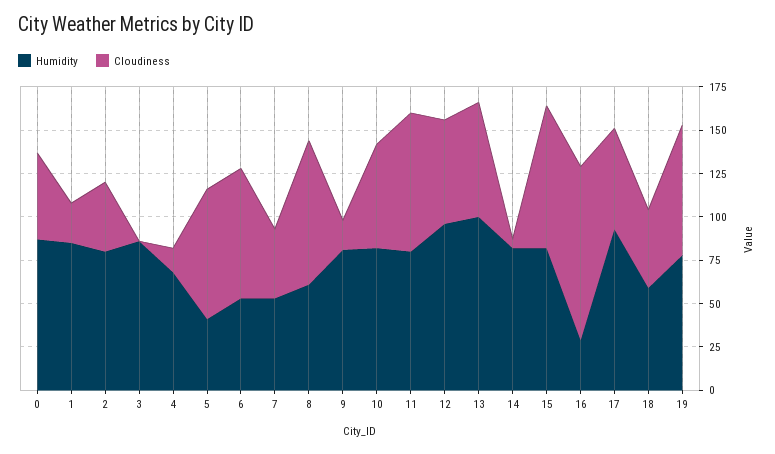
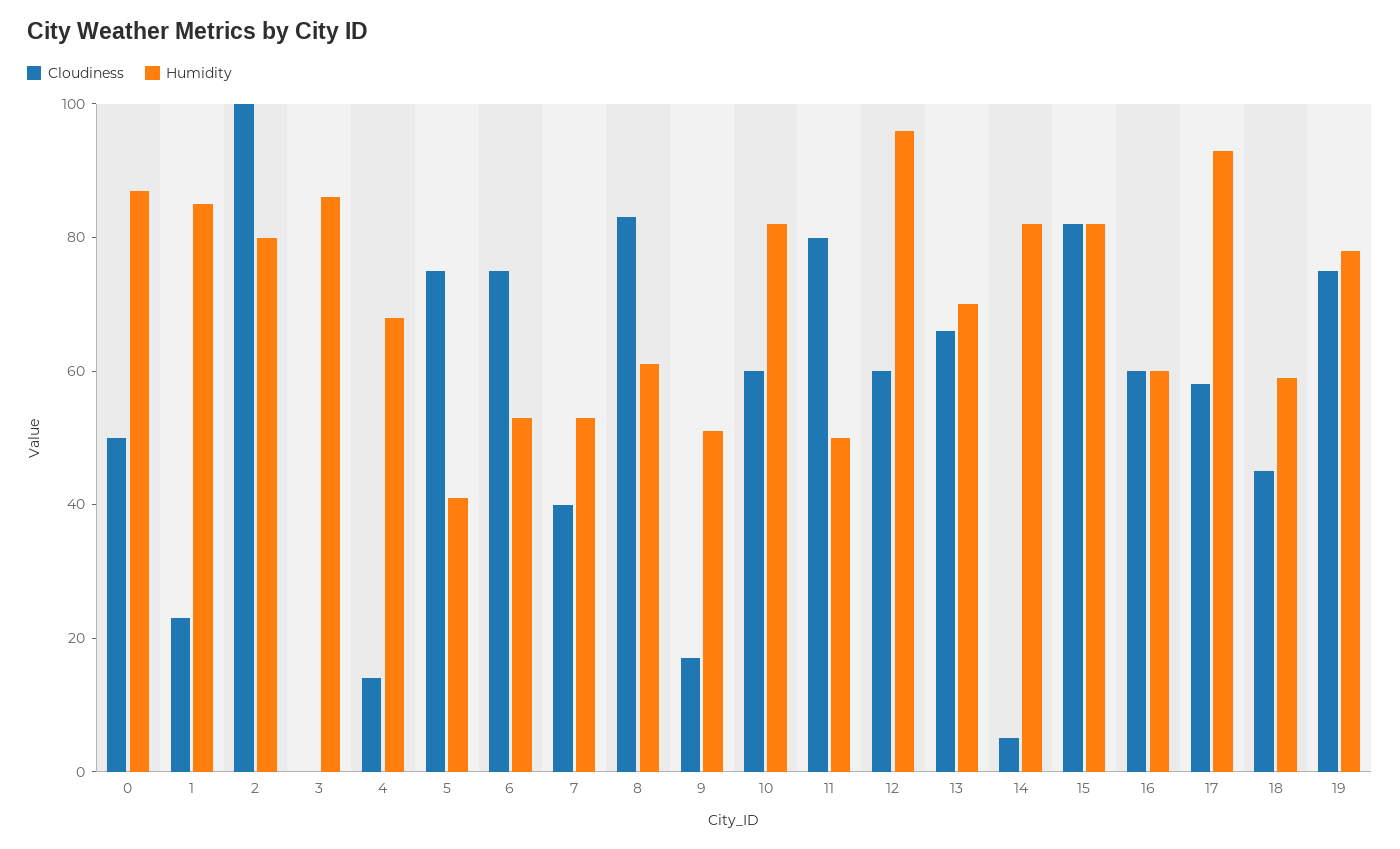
Cloudiness, 2: 40 -> 100
Humidity, 9: 80 -> 50
Humidity, 11: 80 -> 50
Humidity, 13: 100 -> 70
Humidity, 16: 30 -> 60
Cloudiness, 16: 100 -> 60

